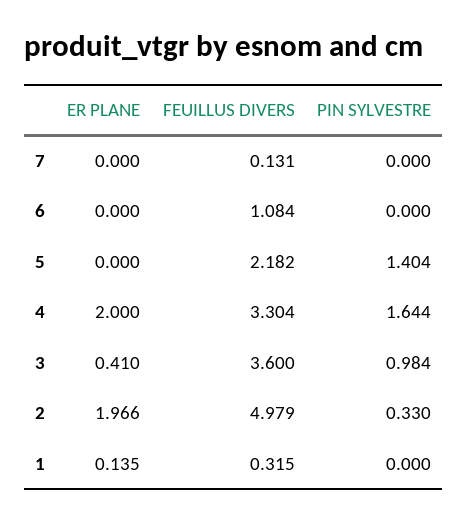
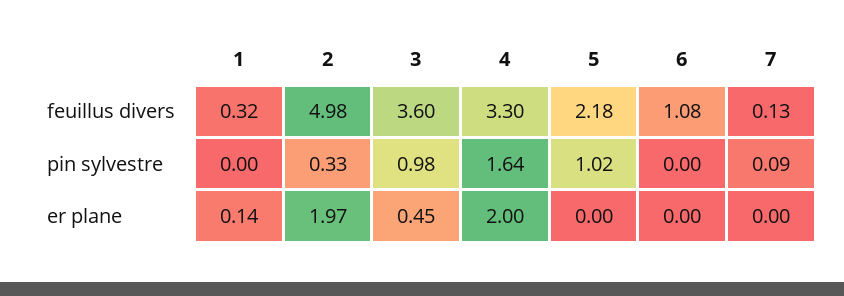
PIN SYLVESTRE, 7: 0 -> 0.09
PIN SYLVESTRE, 5: 1.404 -> 1.02
ER PLANE, 3: 0.41 -> 0.45

